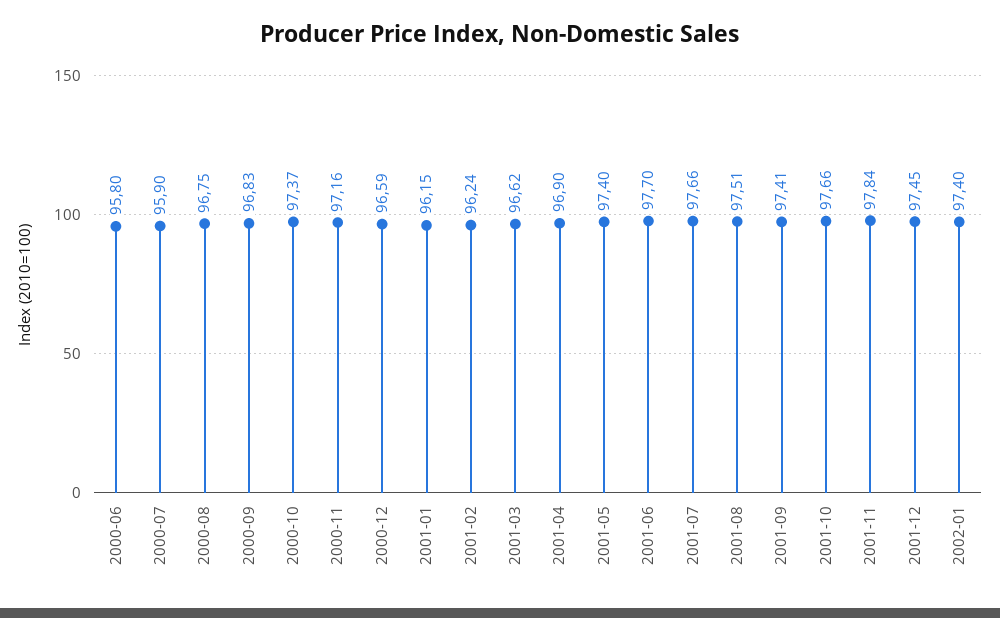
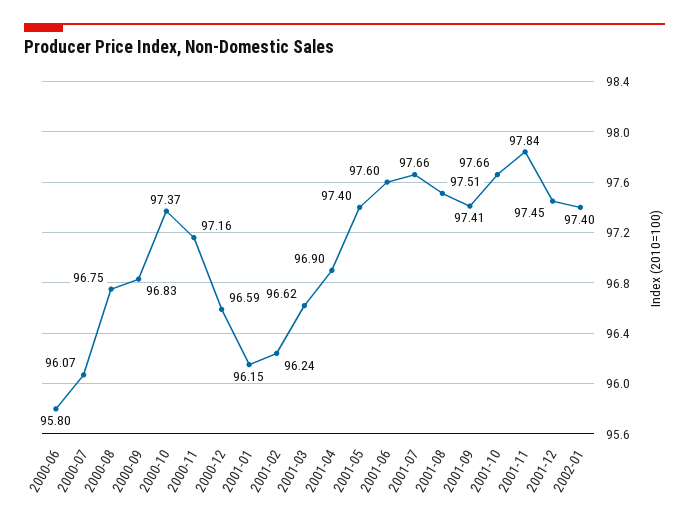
2000-07: 95.9 -> 96.07
2001-06: 97.7 -> 97.6

